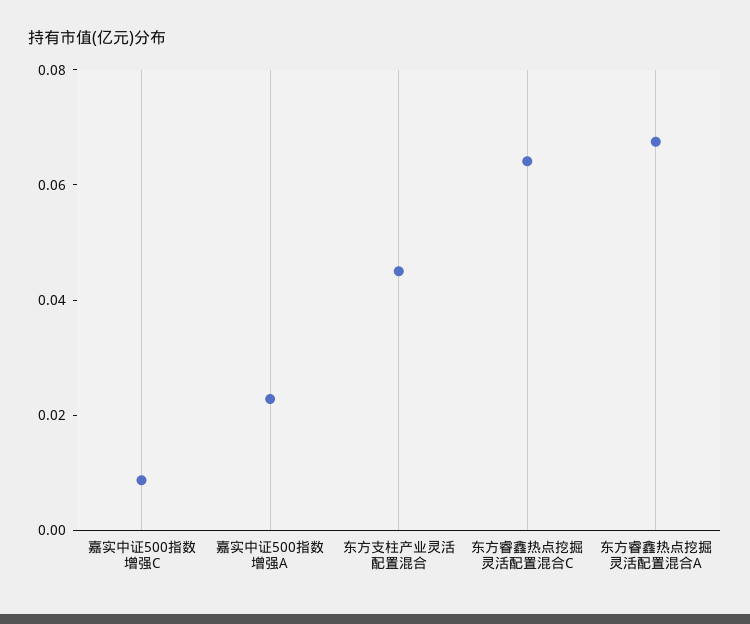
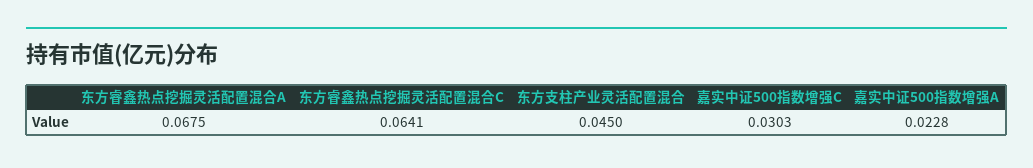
嘉实中证500指数增强C: 0.01 -> 0.0303

